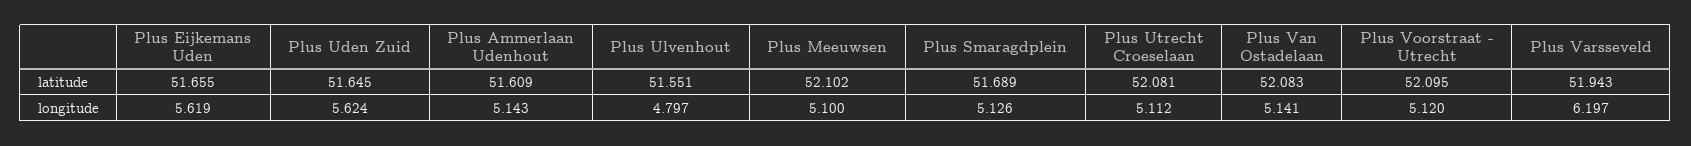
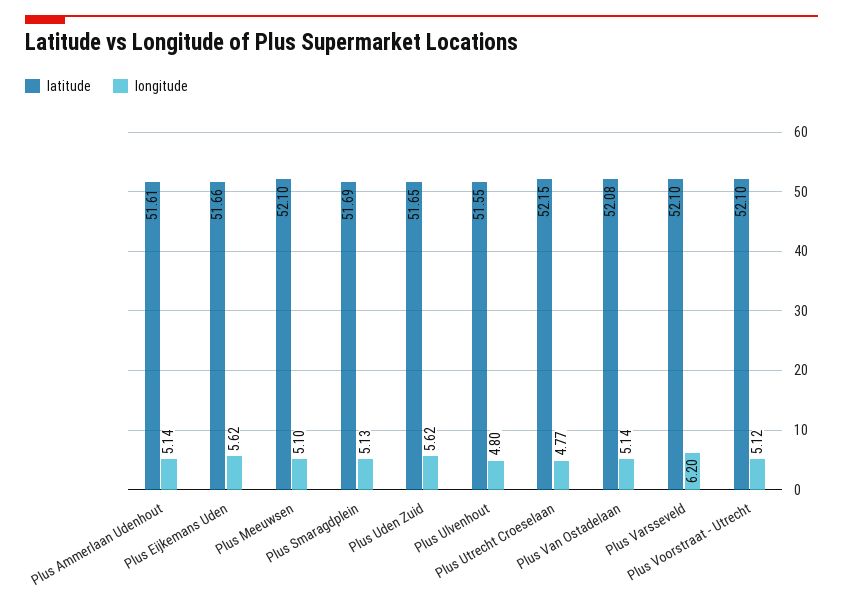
latitude, Plus Utrecht Croeselaan: 52.081 -> 52.15
latitude, Plus Varsseveld: 51.943 -> 52.1
longitude, Plus Utrecht Croeselaan: 5.112 -> 4.77

